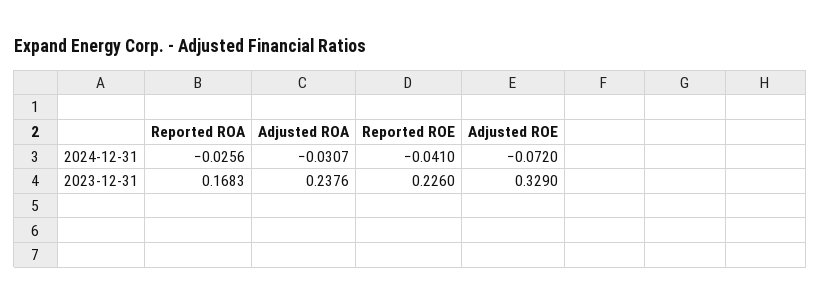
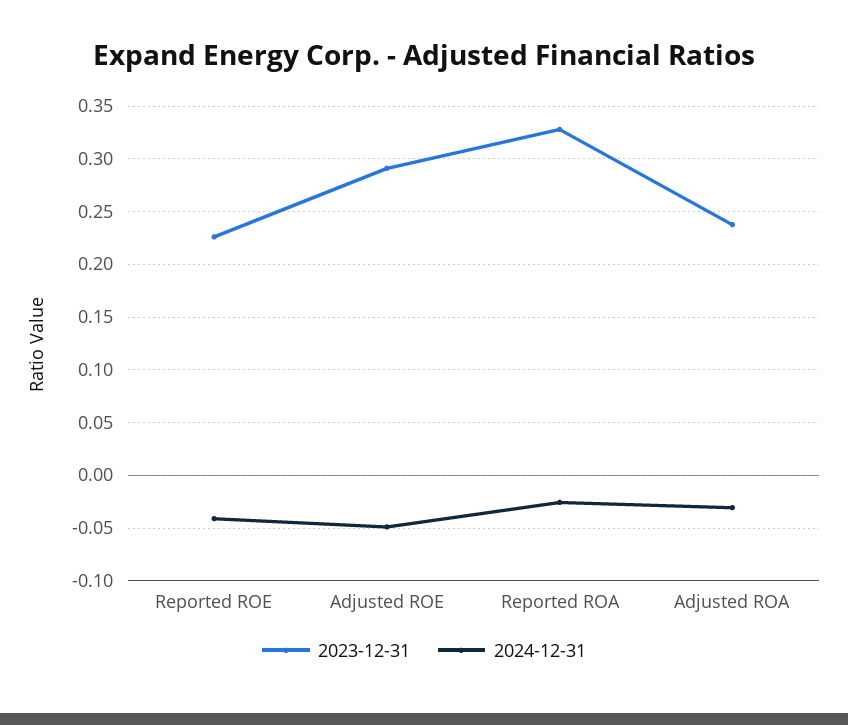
2024-12-31, Adjusted ROE: -0.072 -> -0.05
2023-12-31, Reported ROA: 0.1683 -> 0.33
2023-12-31, Adjusted ROE: 0.329 -> 0.29

